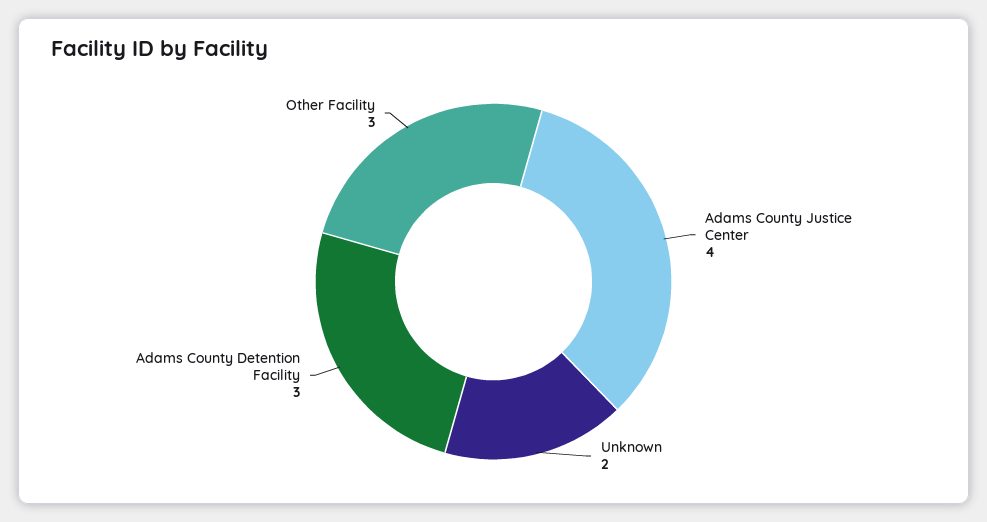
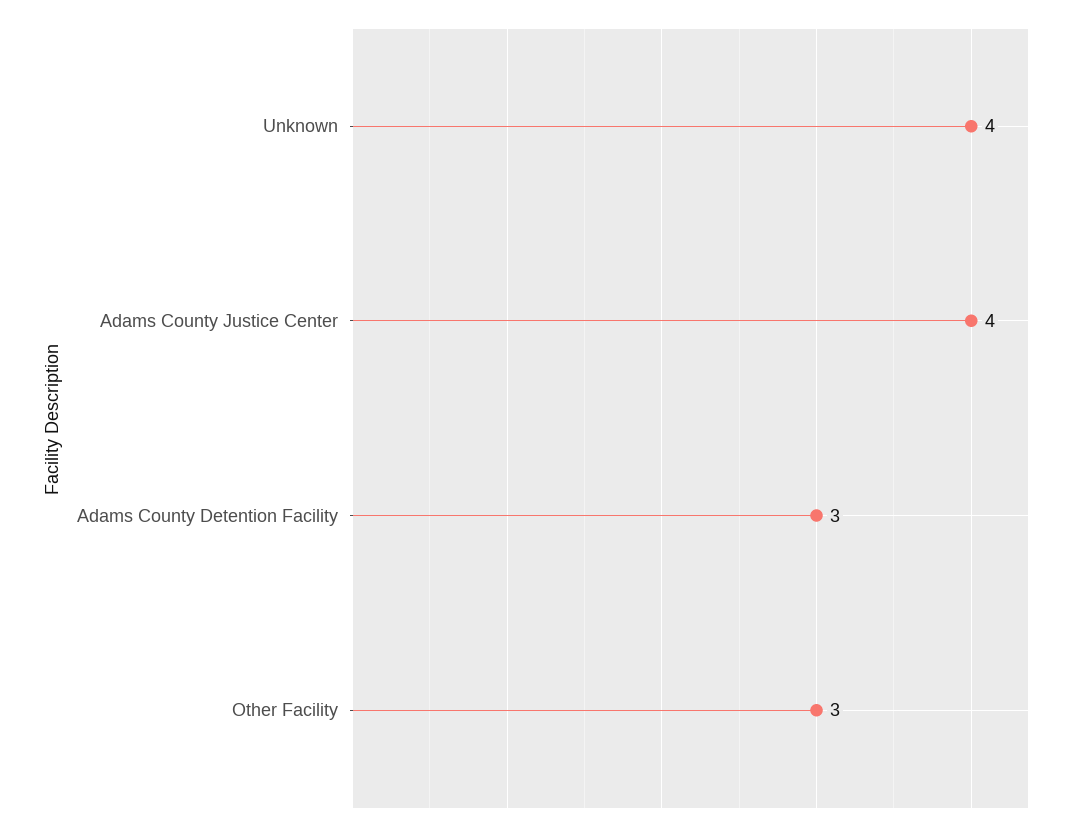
Unknown: 2 -> 4

